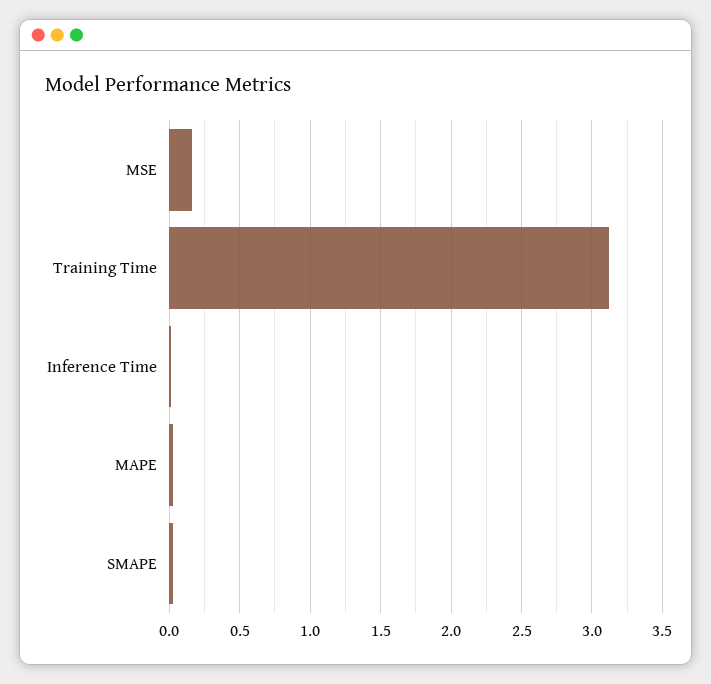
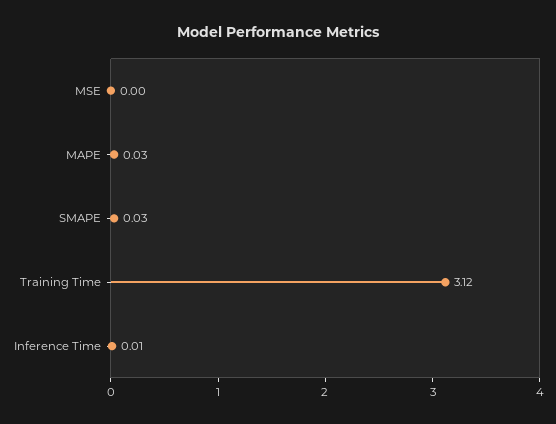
MSE: 0.15 -> 0

